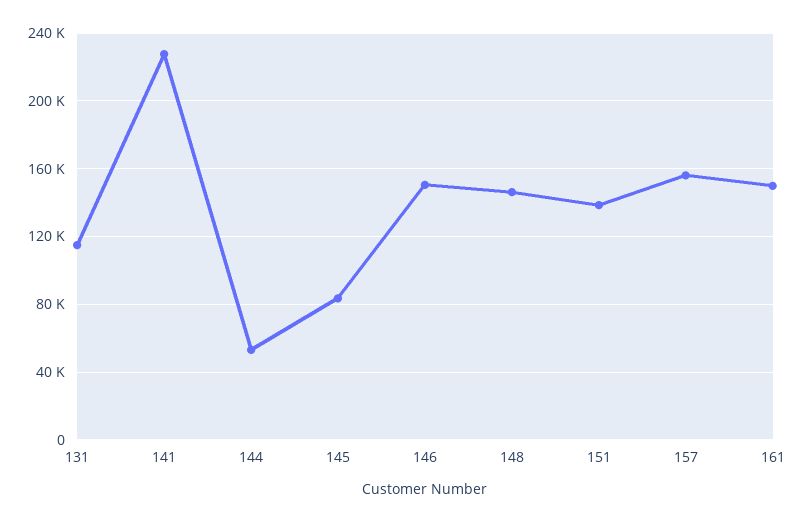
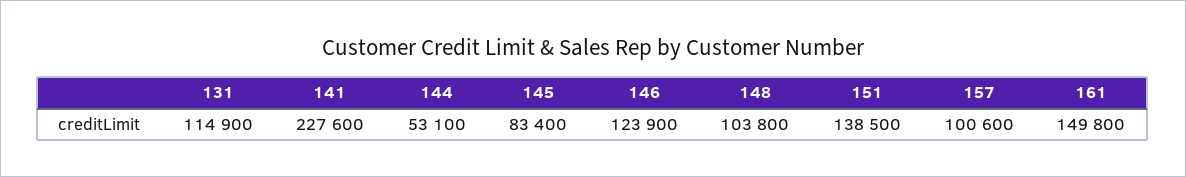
146: 150000 -> 123900
148: 145000 -> 103800
157: 155000 -> 100600

